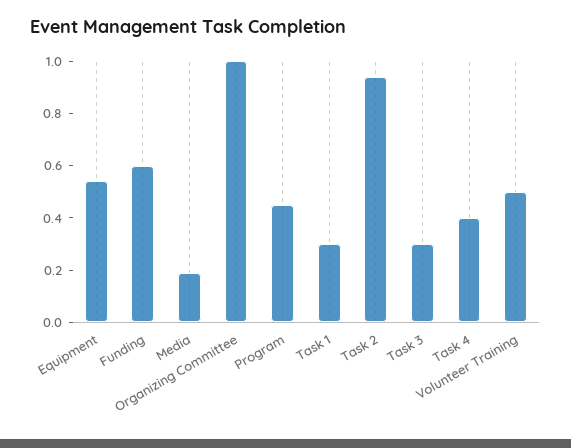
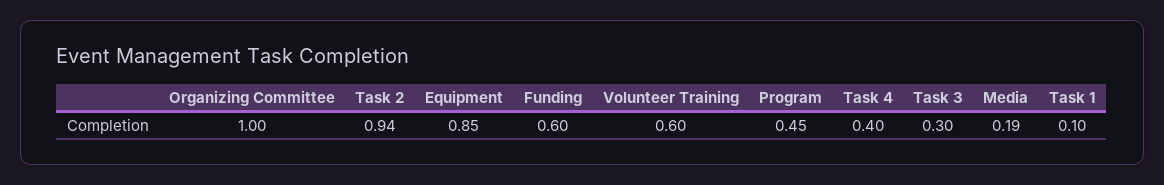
Equipment: 0.55 -> 0.85
Task 1: 0.3 -> 0.1
Volunteer Training: 0.5 -> 0.6

